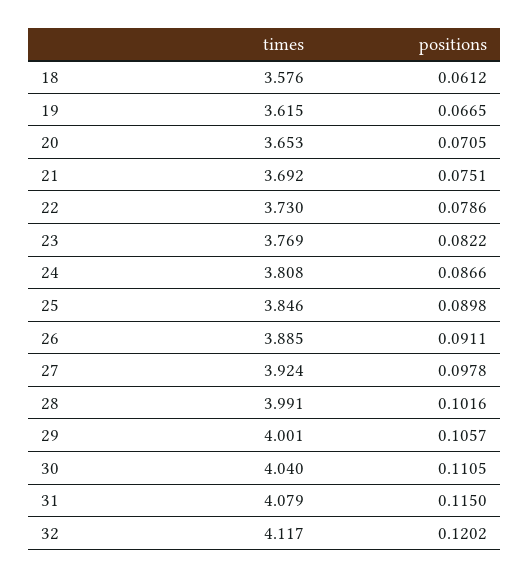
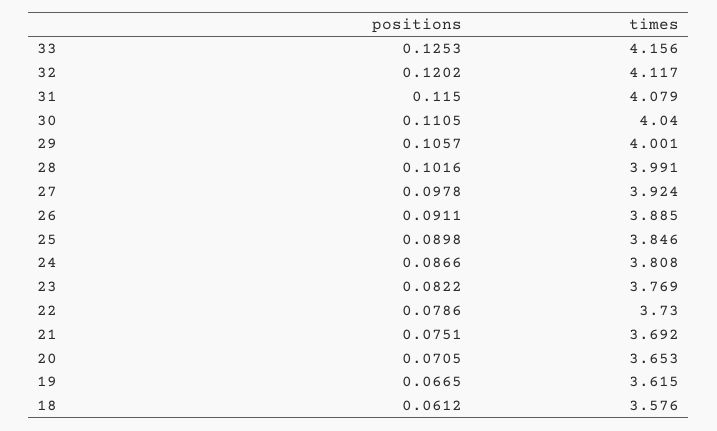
positions, 33: none -> 0.1253
times, 33: none -> 4.156

